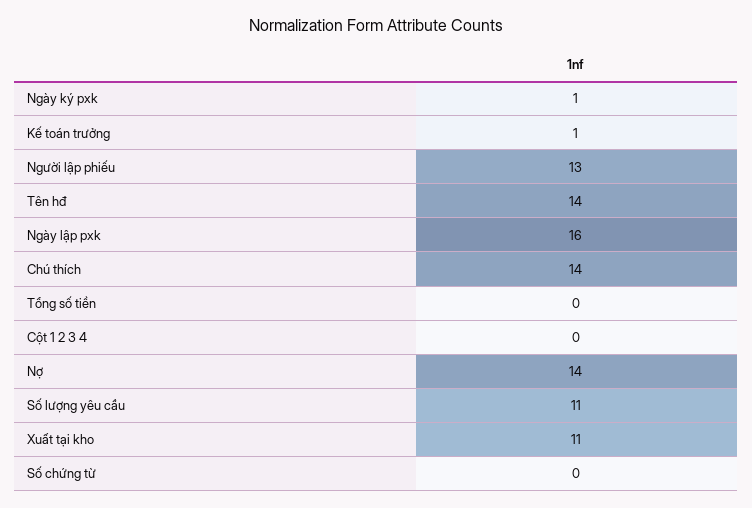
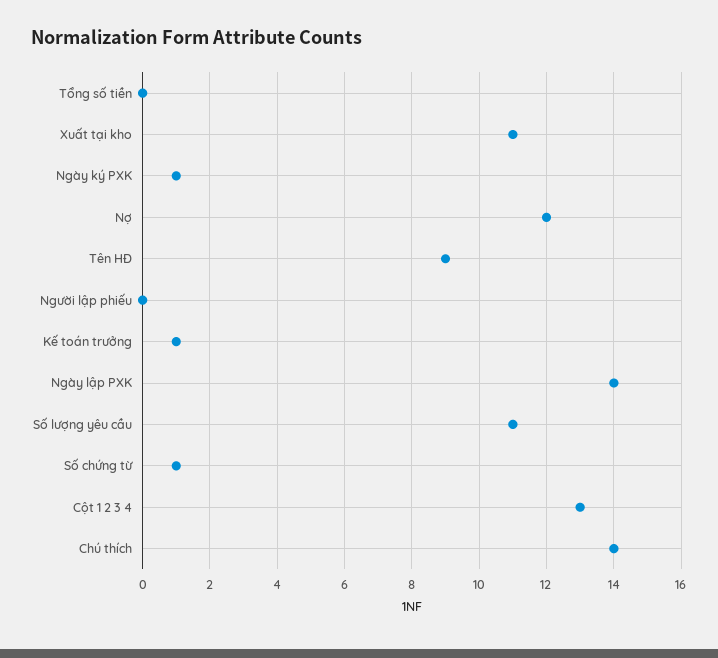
Người lập phiếu: 13 -> 0
Tên hđ: 14 -> 9
Ngày lập pxk: 16 -> 14
Cột 1 2 3 4: 0 -> 13
Nợ: 14 -> 12
Số chứng từ: 0 -> 1

